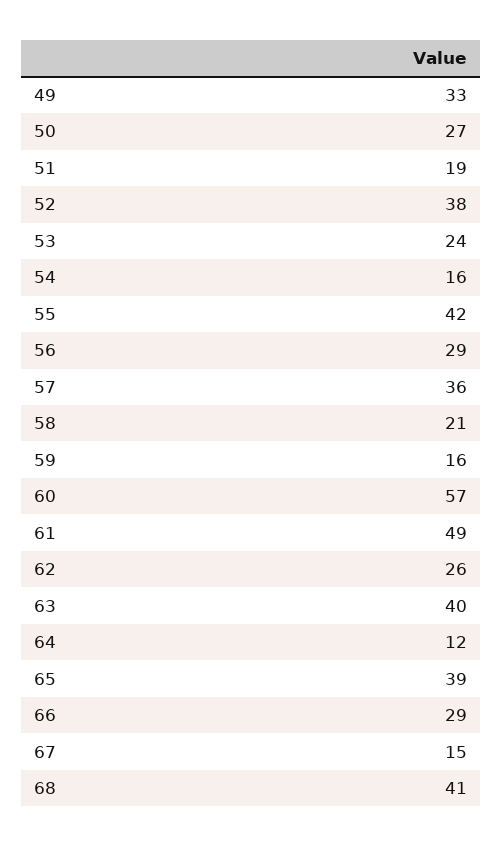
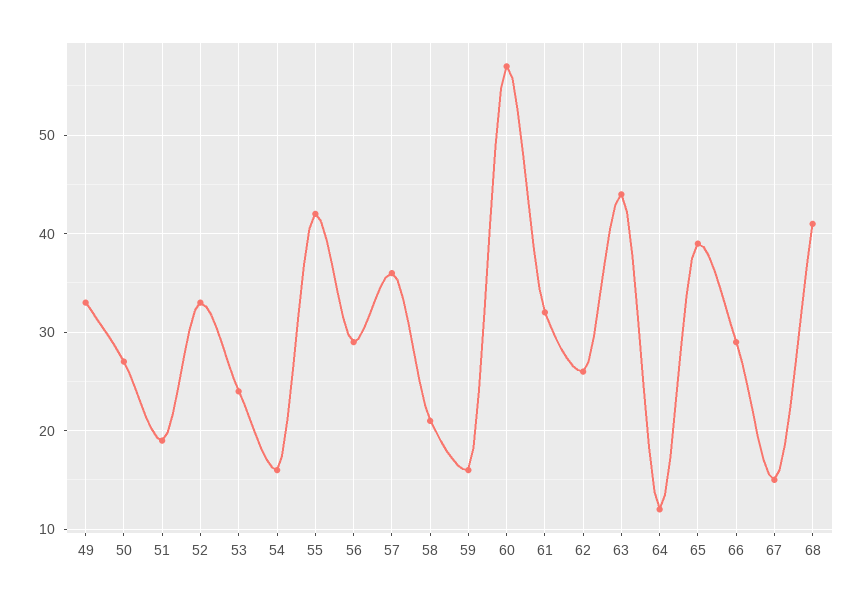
52: 38 -> 33
61: 49 -> 32
63: 40 -> 44

